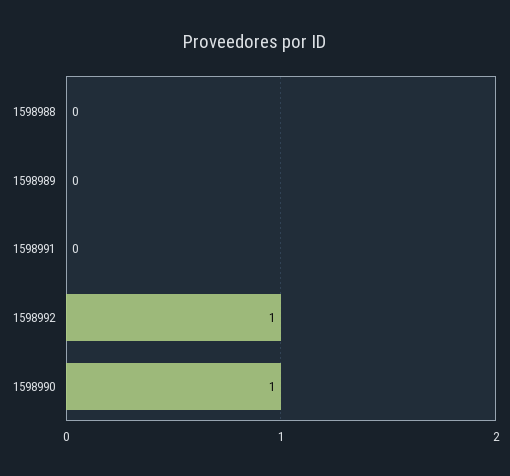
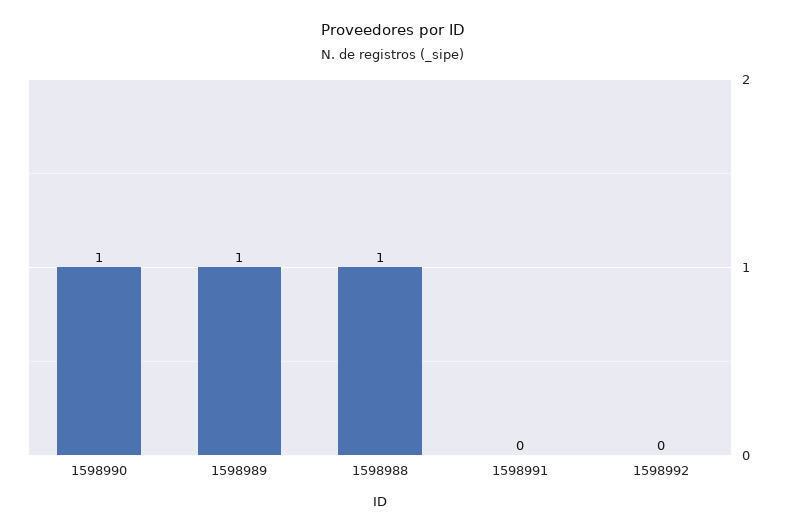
1598988: 0 -> 1
1598989: 0 -> 1
1598992: 1 -> 0

